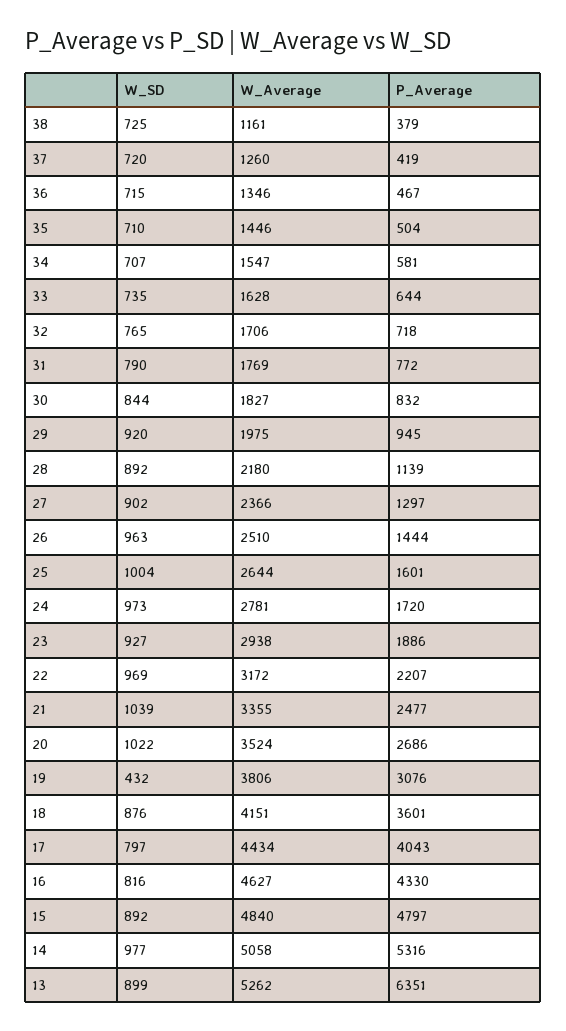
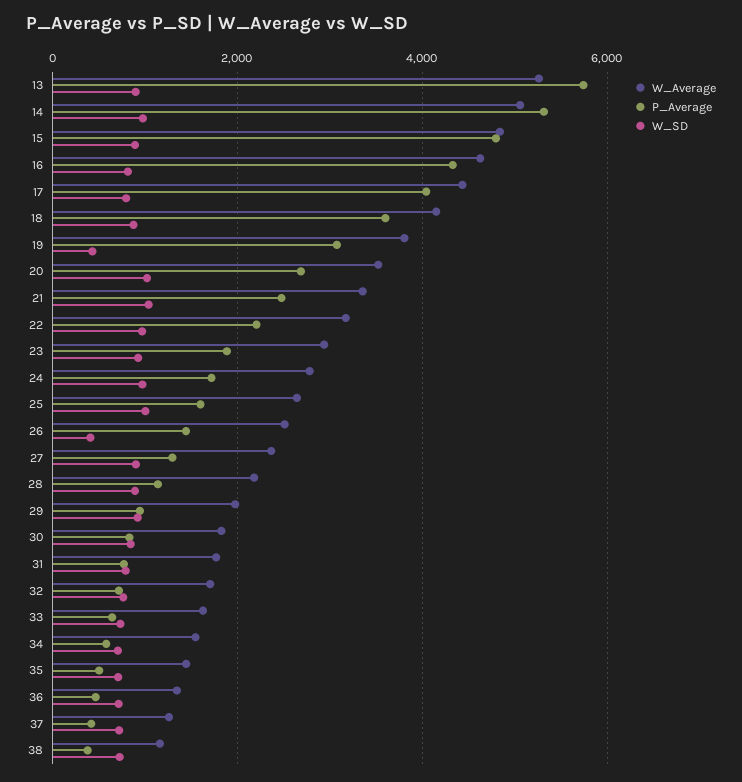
W_SD, 26: 963 -> 400
P_Average, 13: 6351 -> 5800

